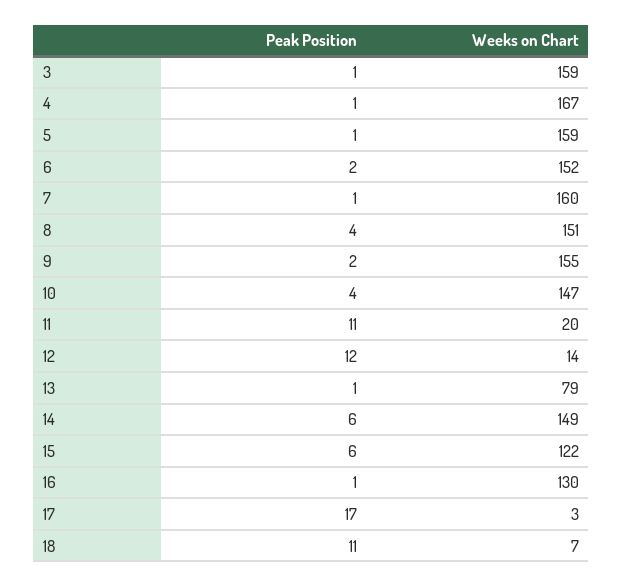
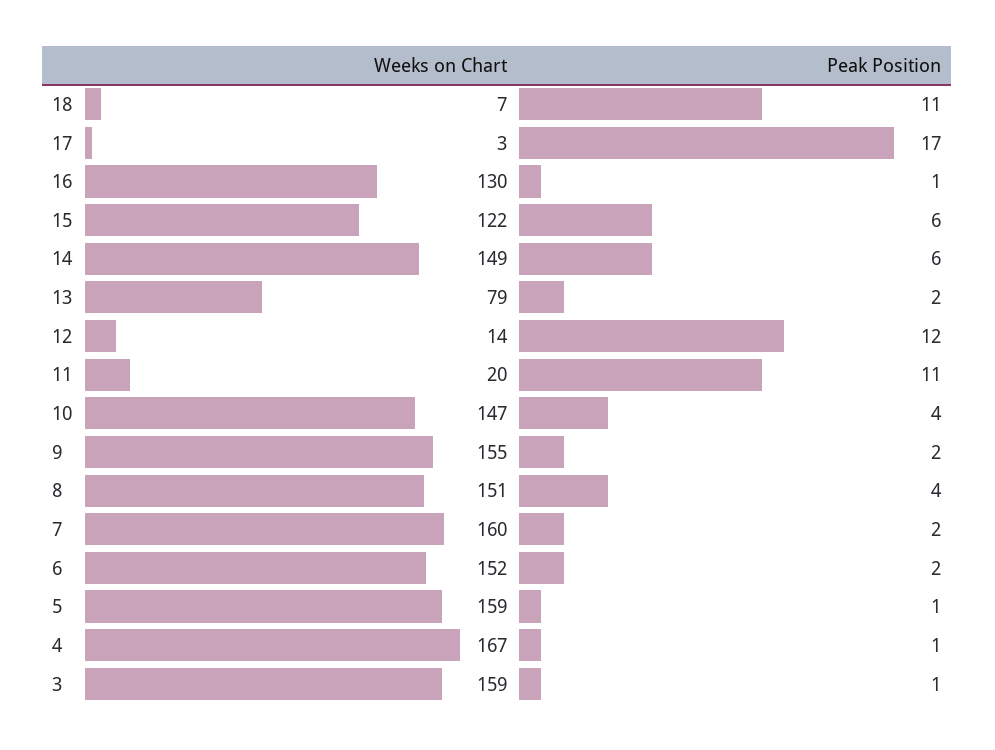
Peak Position, 7: 1 -> 2
Peak Position, 13: 1 -> 2

